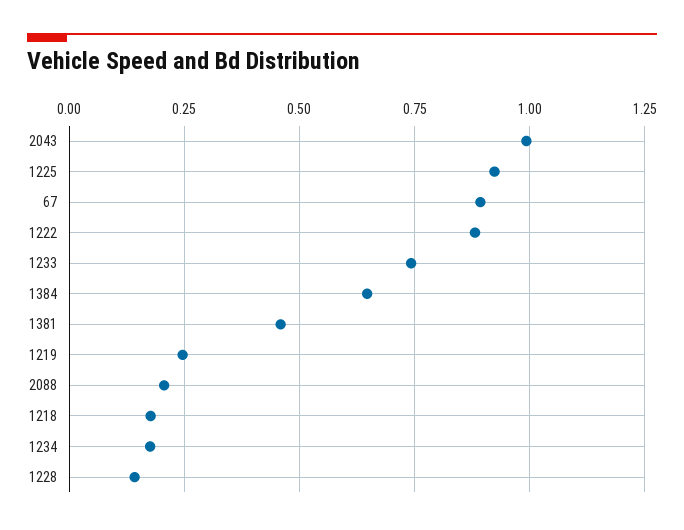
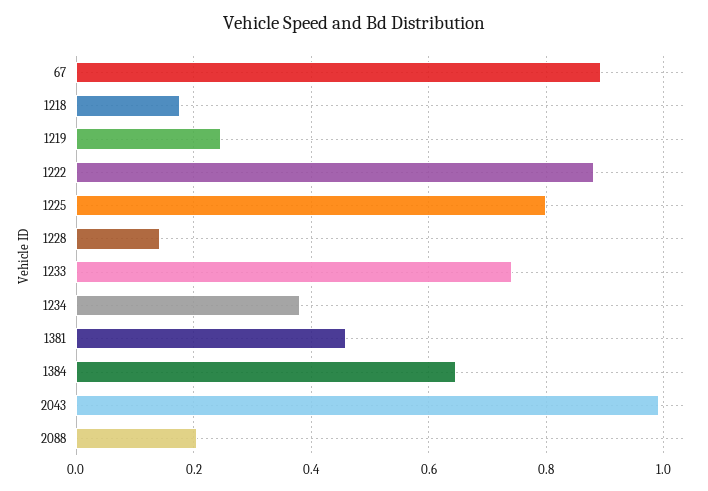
1225: 0.925 -> 0.8
1234: 0.175 -> 0.38

